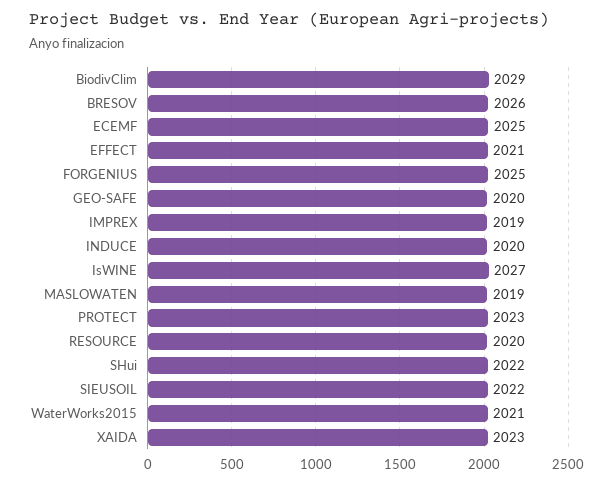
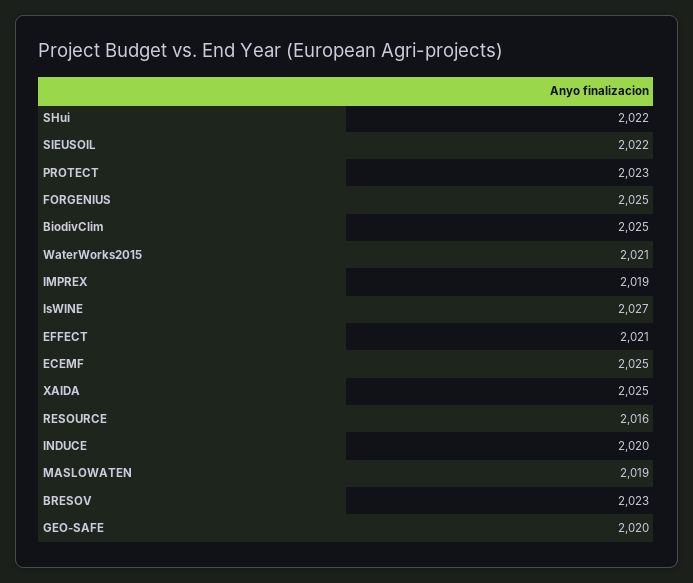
BiodivClim: 2029 -> 2025
BRESOV: 2026 -> 2023
RESOURCE: 2020 -> 2016
XAIDA: 2023 -> 2025

